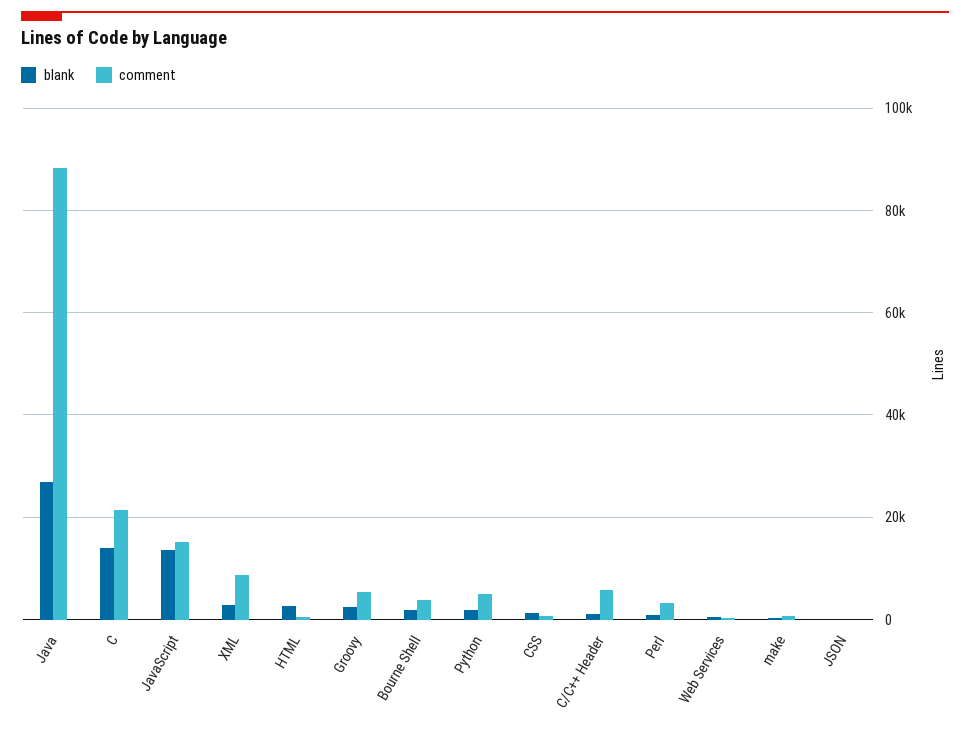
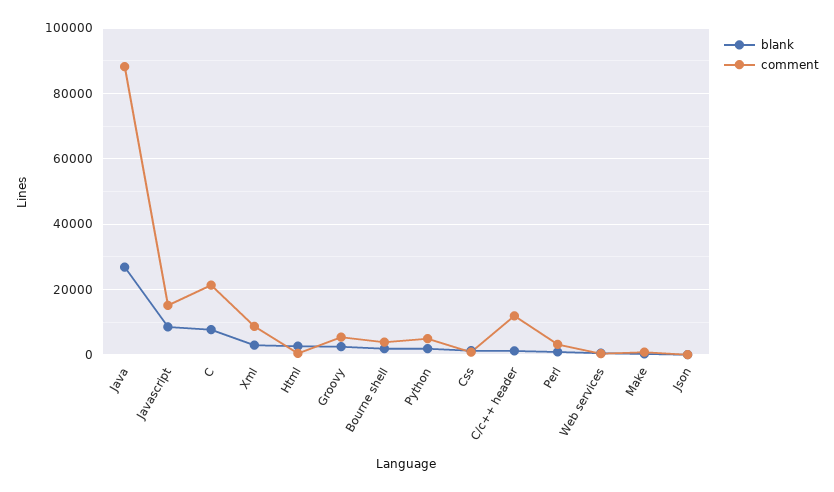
blank, C: 14000 -> 8000
blank, JavaScript: 14000 -> 8000
comment, C/C++ Header: 6000 -> 12000

